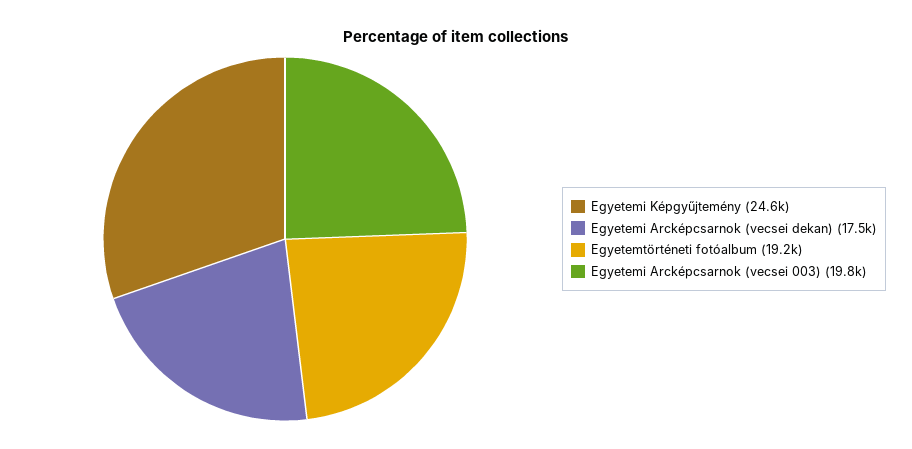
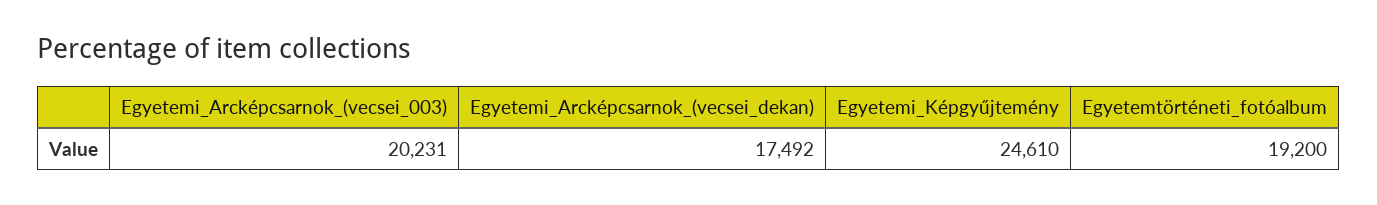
Egyetemi Arcképcsarnok (vecsei 003): 19800 -> 20231

